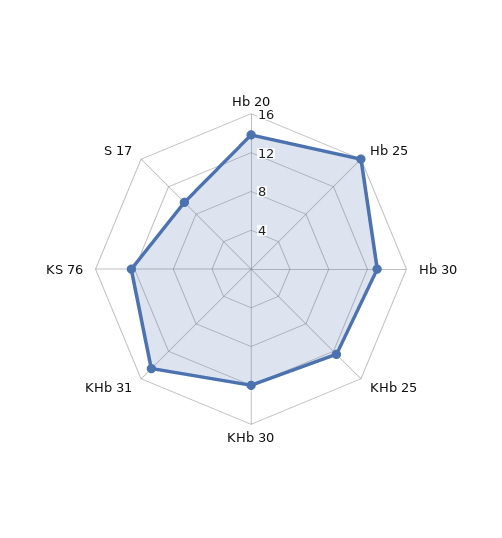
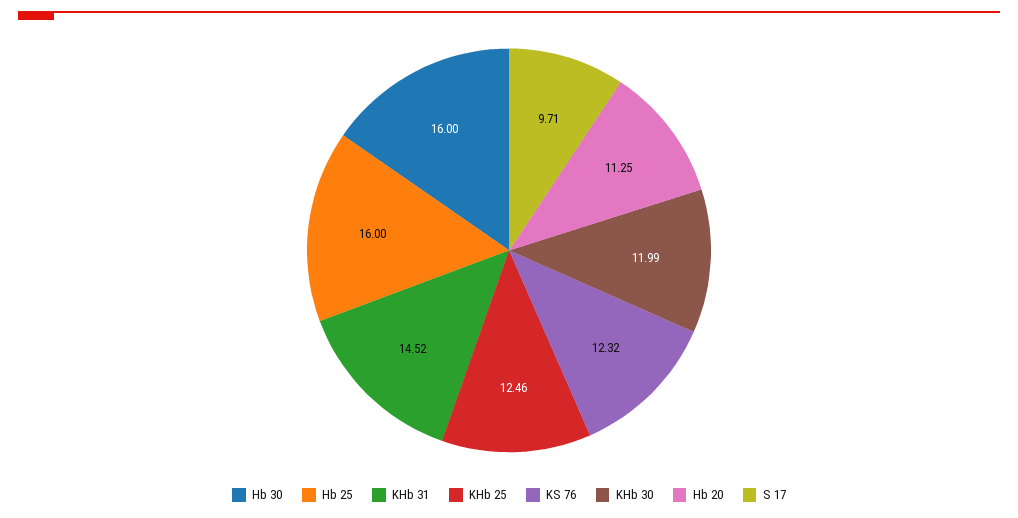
Hb 20: 14 -> 11.25
Hb 30: 13 -> 16

